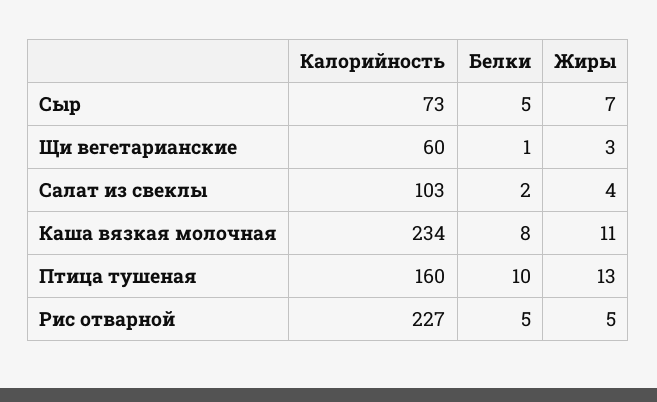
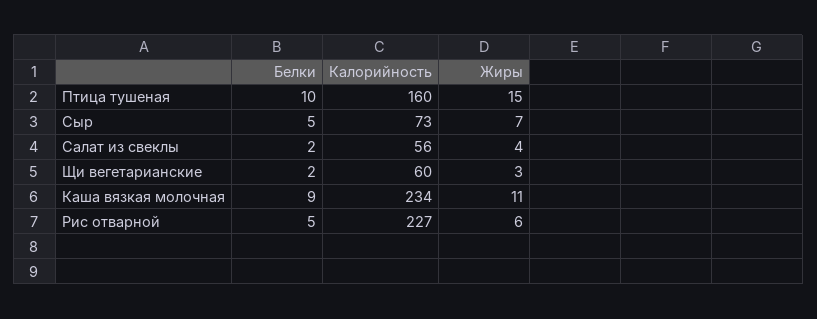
Белки, Щи вегетарианские: 1 -> 2
Калорийность, Салат из свеклы: 103 -> 56
Белки, Каша вязкая молочная: 8 -> 9
Жиры, Птица тушеная: 13 -> 15
Жиры, Рис отварной: 5 -> 6

